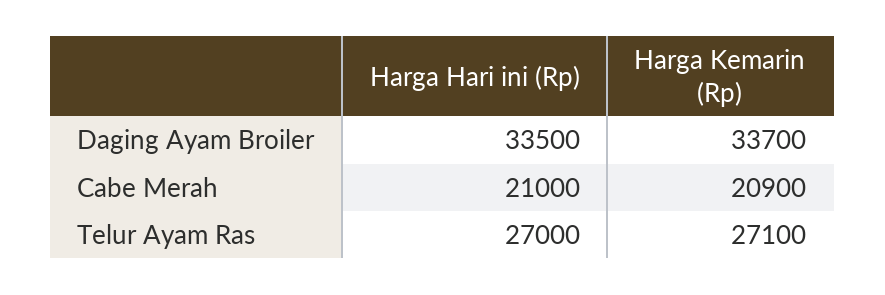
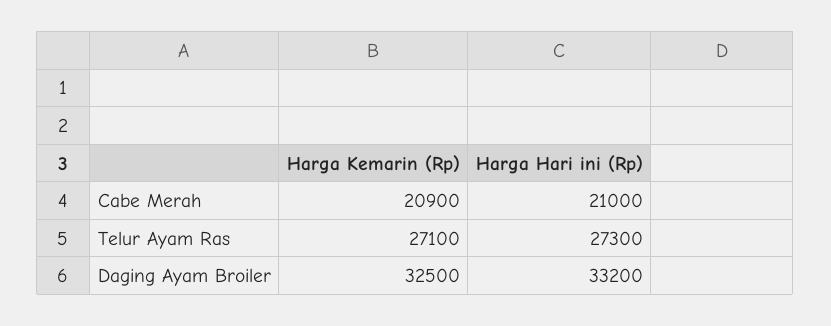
Harga Hari ini (Rp), Daging Ayam Broiler: 33500 -> 33200
Harga Kemarin (Rp), Daging Ayam Broiler: 33700 -> 32500
Harga Hari ini (Rp), Telur Ayam Ras: 27000 -> 27300

